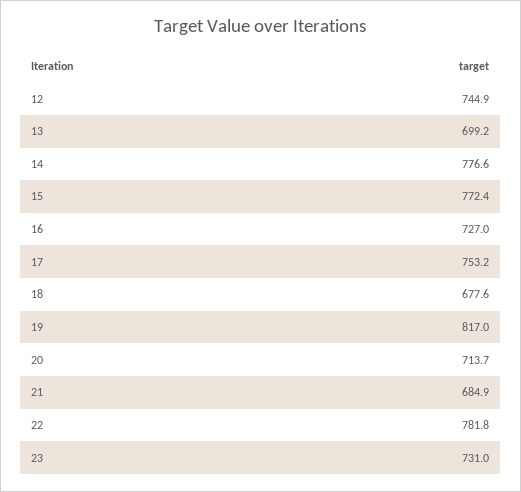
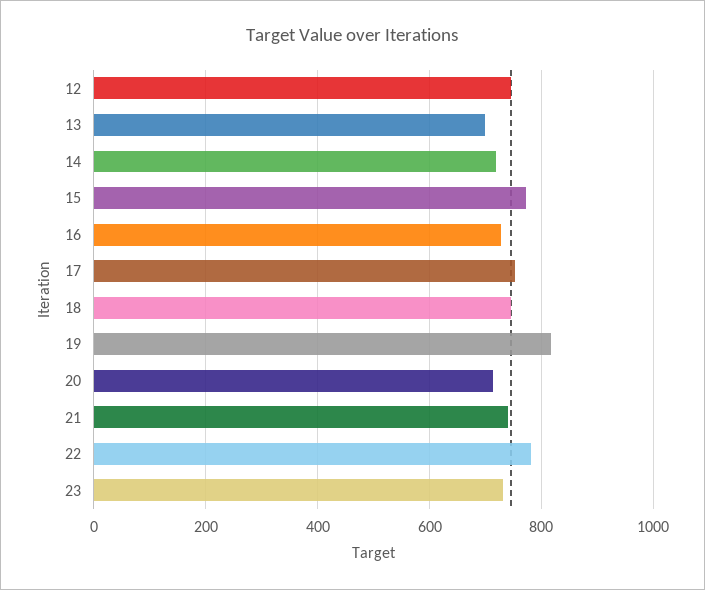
14: 776.6 -> 720
18: 677.6 -> 740
21: 684.9 -> 740

